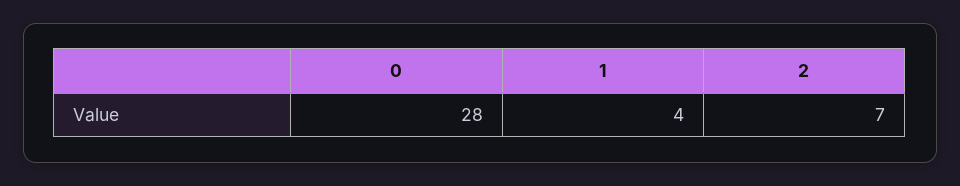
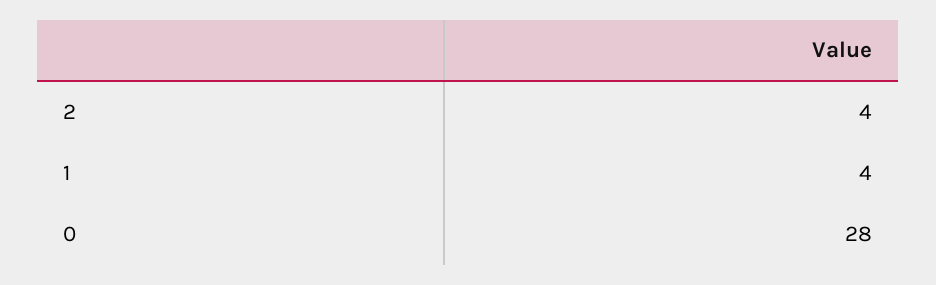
2: 7 -> 4

